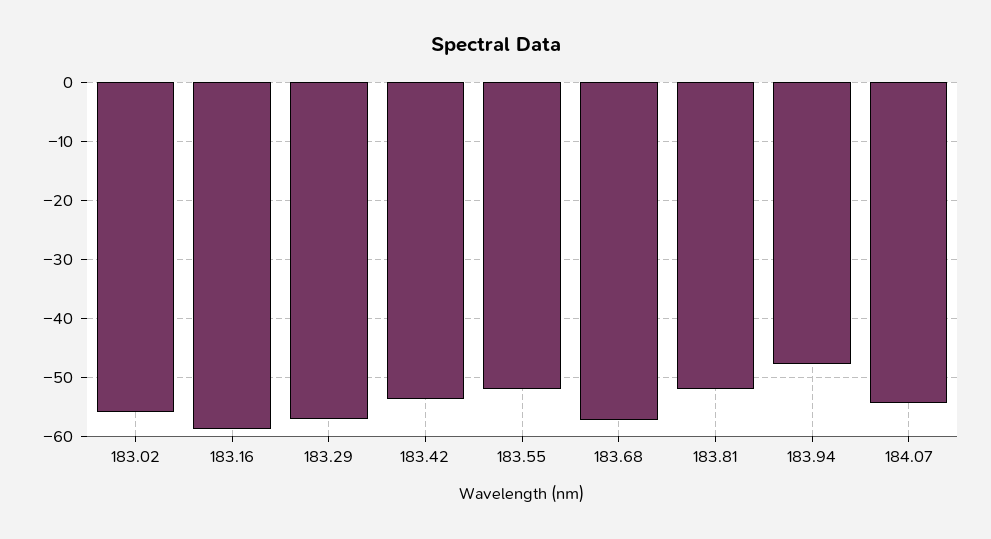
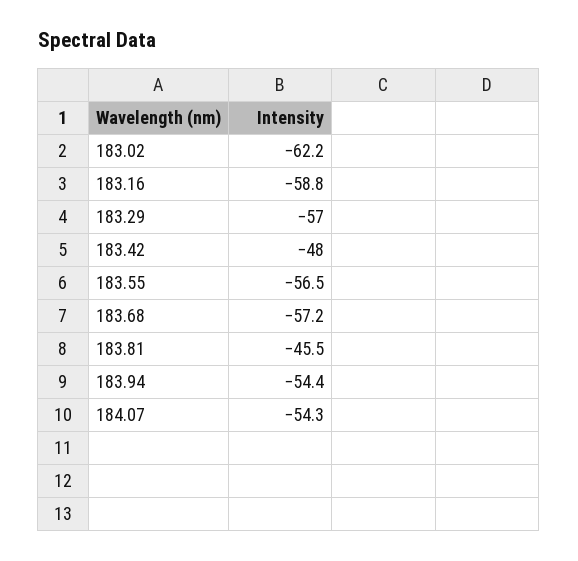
183.02: -56 -> -62.2
183.42: -54 -> -48
183.55: -52 -> -56.5
183.81: -52 -> -45.5
183.94: -48 -> -54.4

